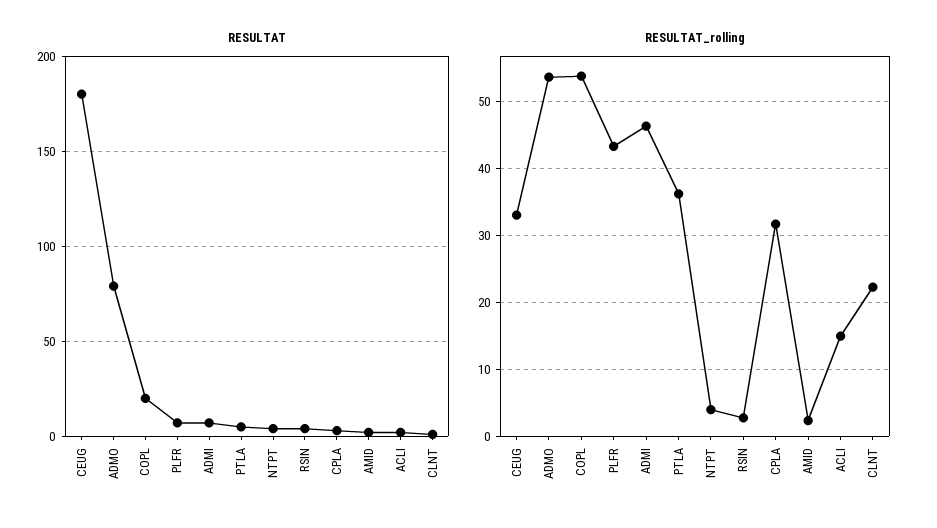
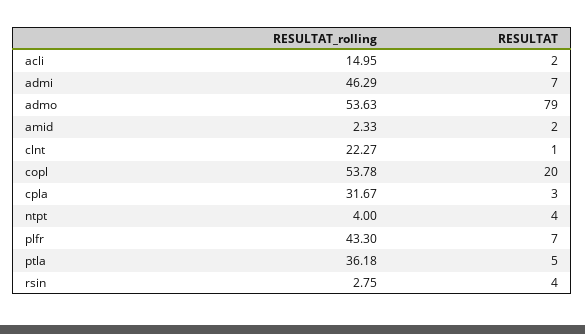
RESULTAT, CEUG: 180 -> none
RESULTAT_rolling, CEUG: 33 -> none

